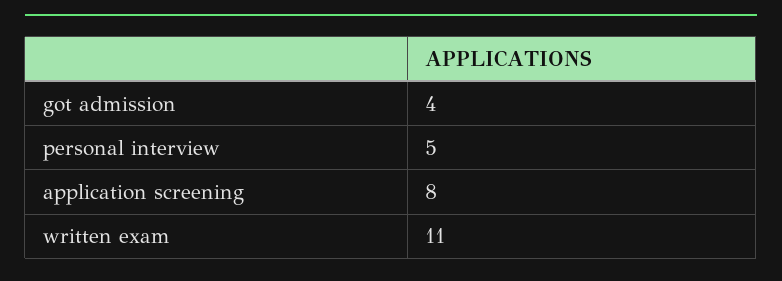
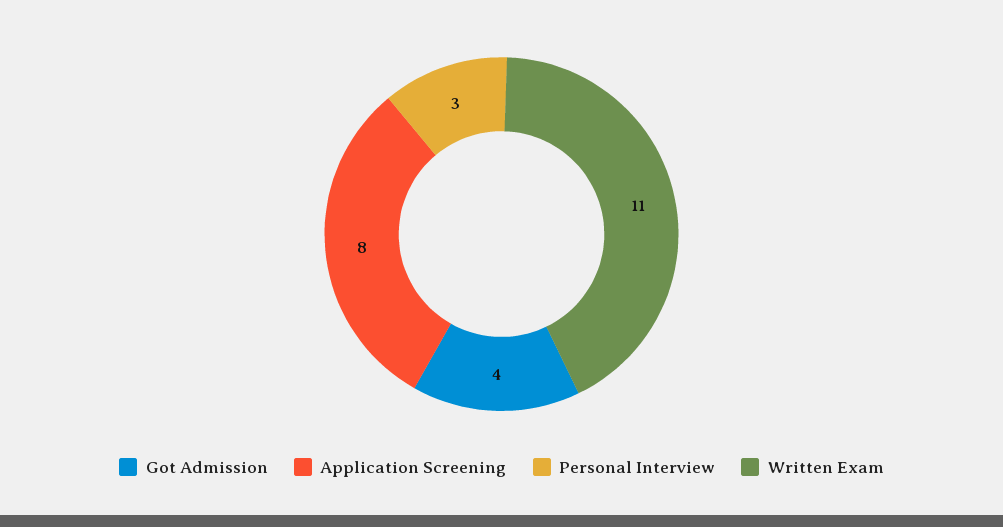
personal interview: 5 -> 3

